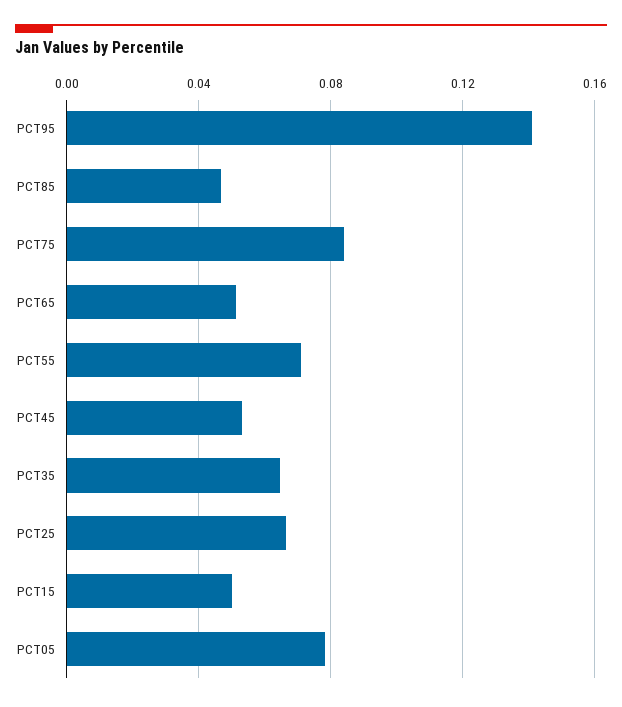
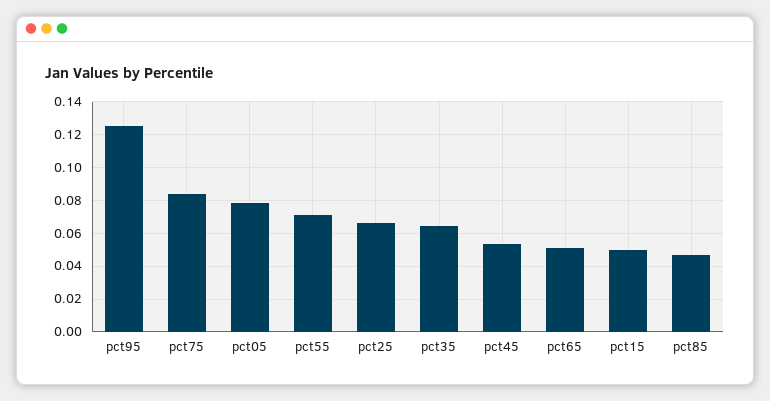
PCT95: 0.14 -> 0.125

